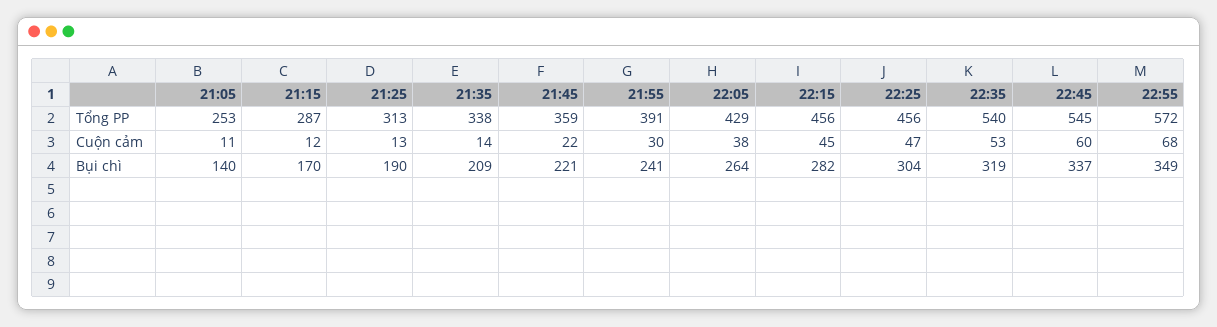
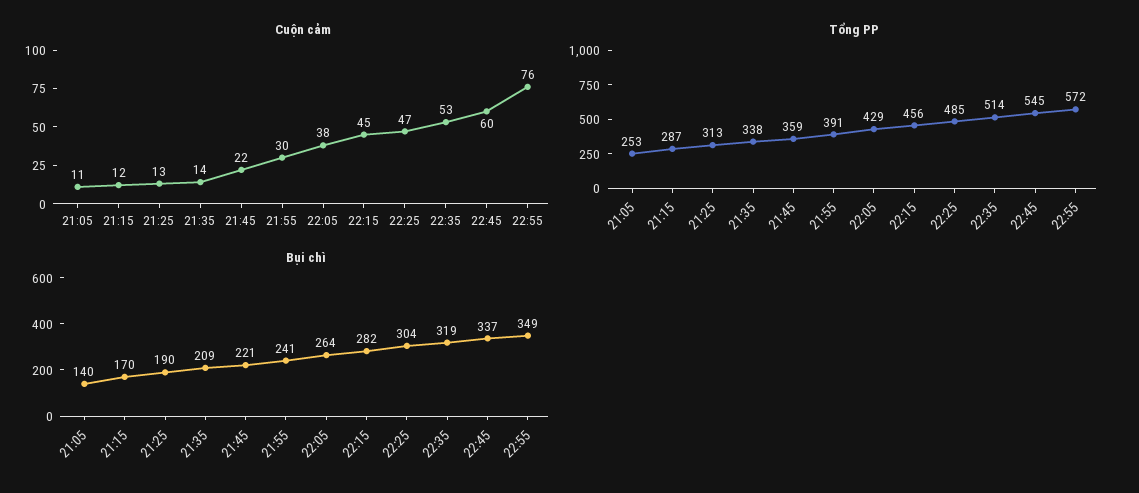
Tổng PP, 22:25: 456 -> 485
Tổng PP, 22:35: 540 -> 514
Cuộn cảm, 22:55: 68 -> 76

